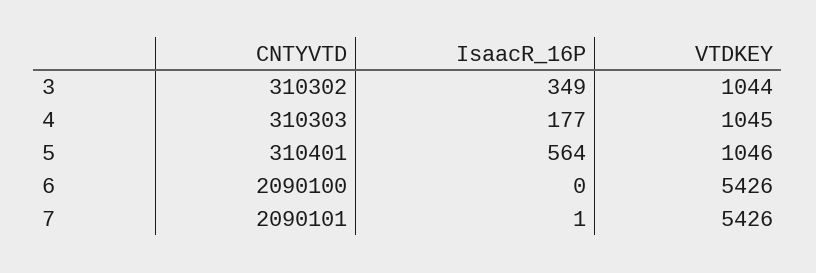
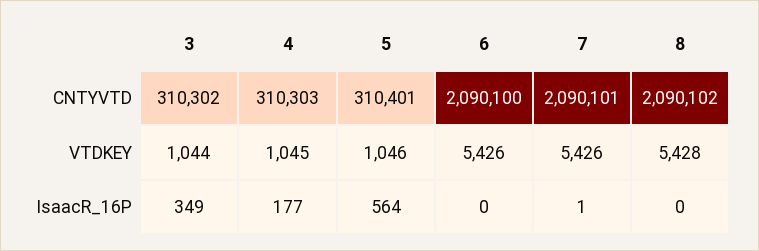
CNTYVTD, 8: none -> 2090102
VTDKEY, 8: none -> 5428
IsaacR_16P, 8: none -> 0

